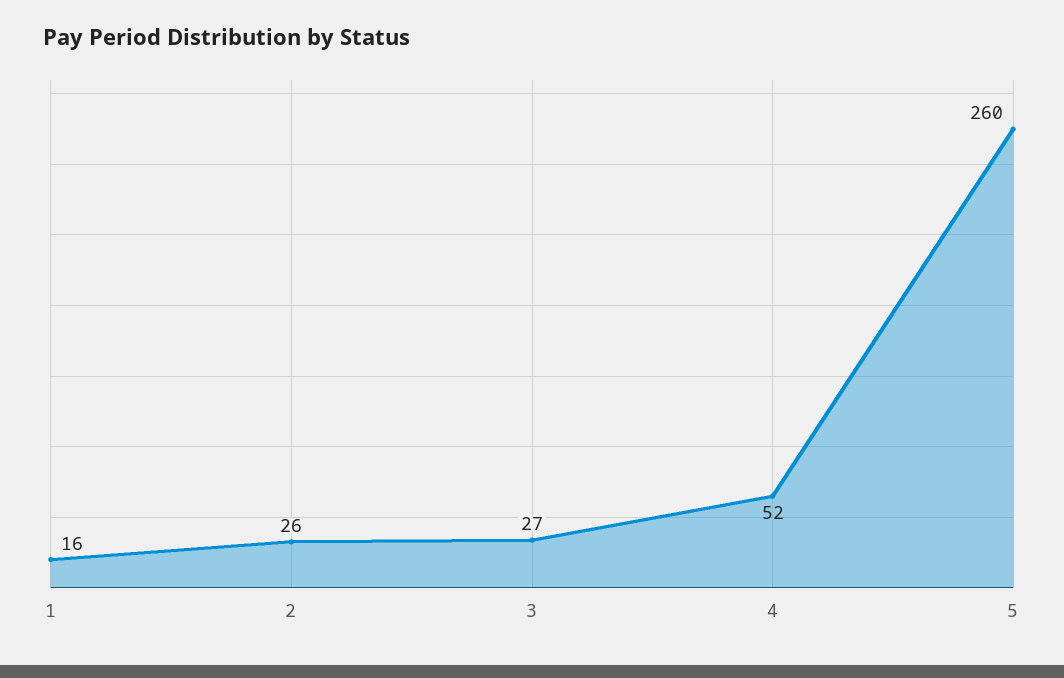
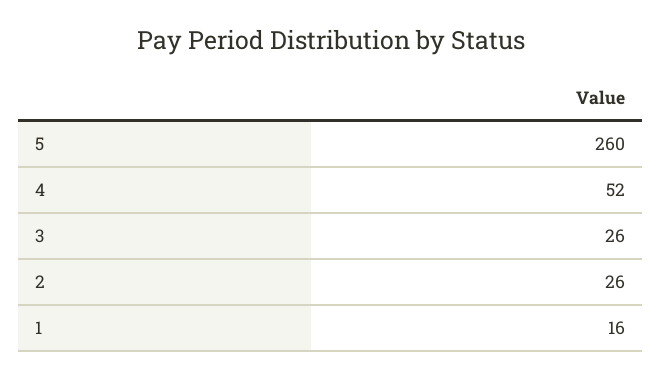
3: 27 -> 26

